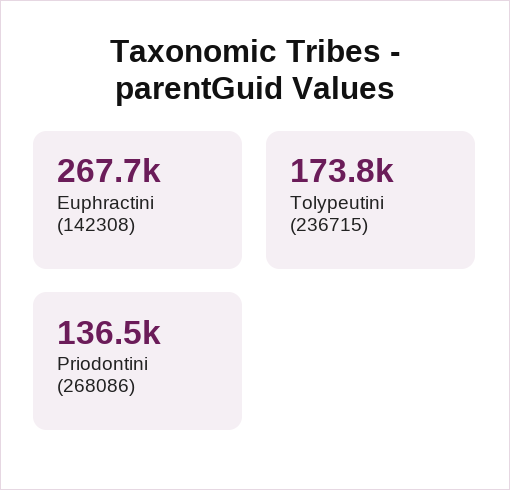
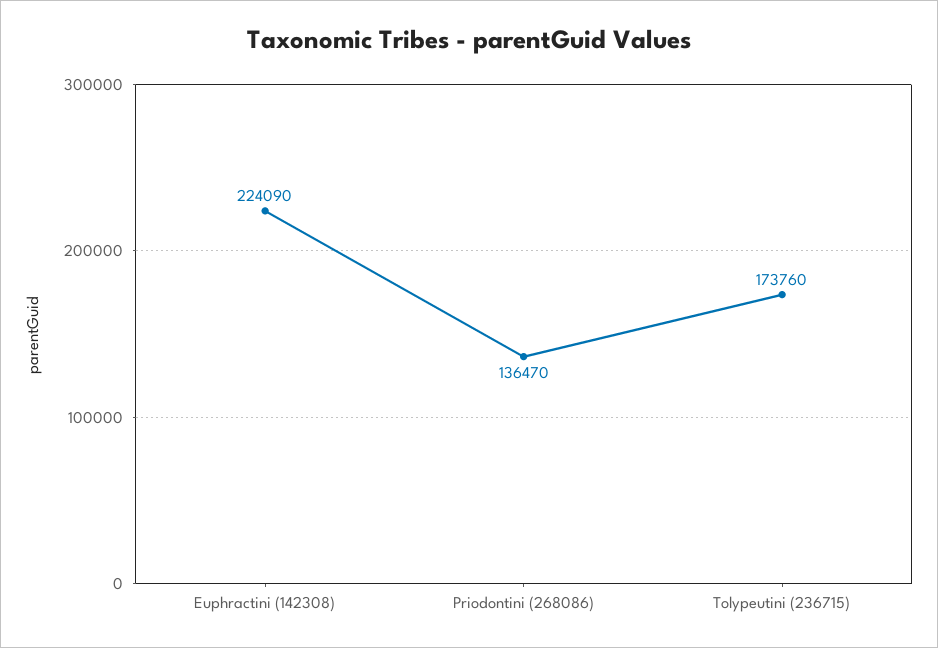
Euphractini (142308): 267700 -> 224090

